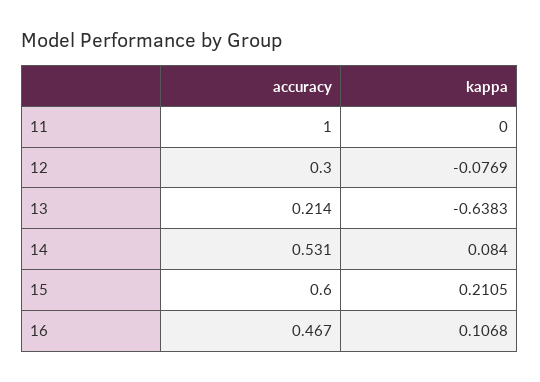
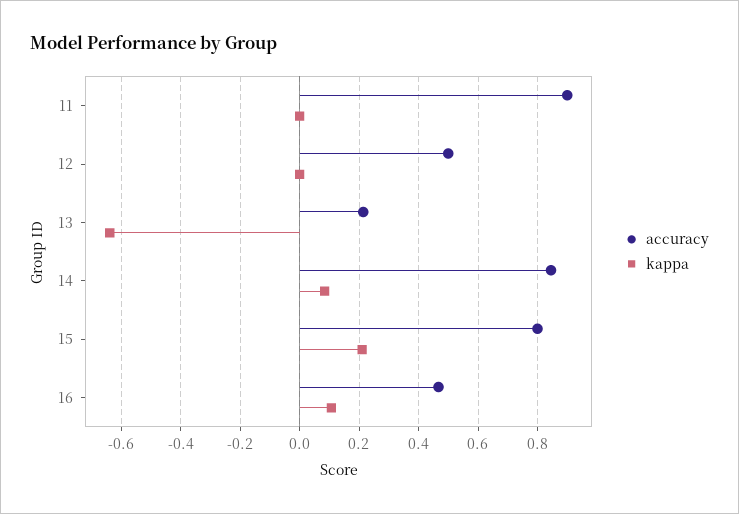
accuracy, 11: 1 -> 0.9
accuracy, 12: 0.3 -> 0.5
kappa, 12: -0.0769 -> 0
accuracy, 14: 0.531 -> 0.85
accuracy, 15: 0.6 -> 0.8

